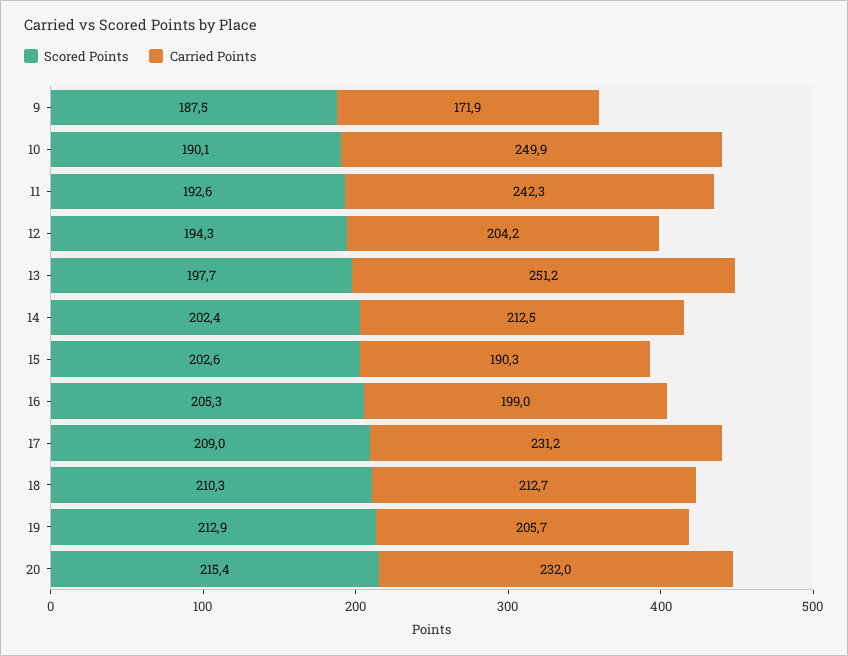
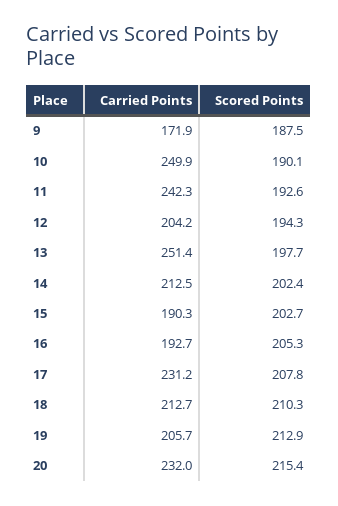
Carried Points, 13: 251.2 -> 251.4
Scored Points, 15: 202.6 -> 202.7
Carried Points, 16: 199 -> 192.7
Scored Points, 17: 209 -> 207.8

